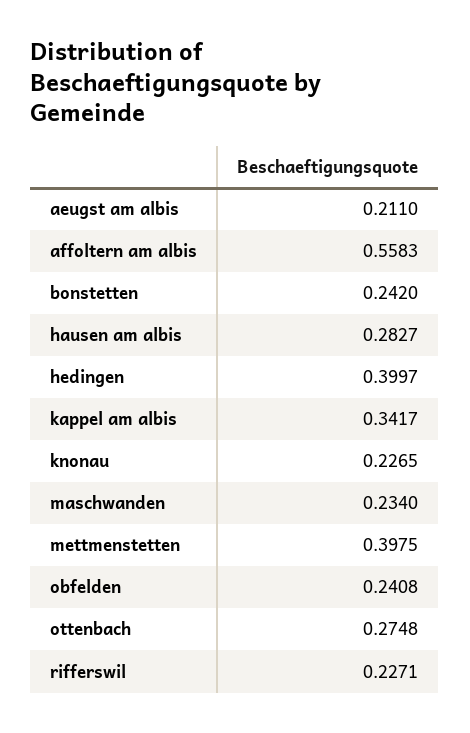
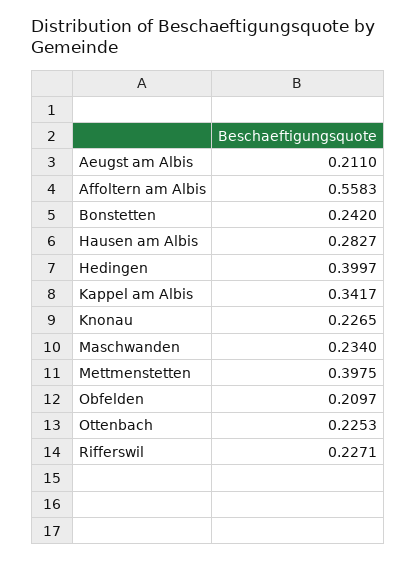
obfelden: 0.2408 -> 0.2097
ottenbach: 0.2748 -> 0.2253

